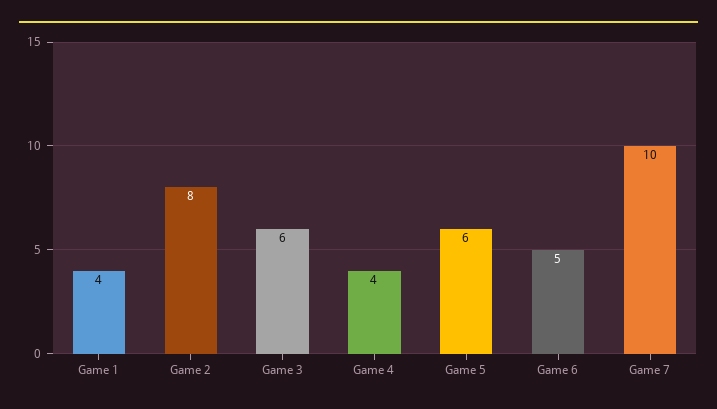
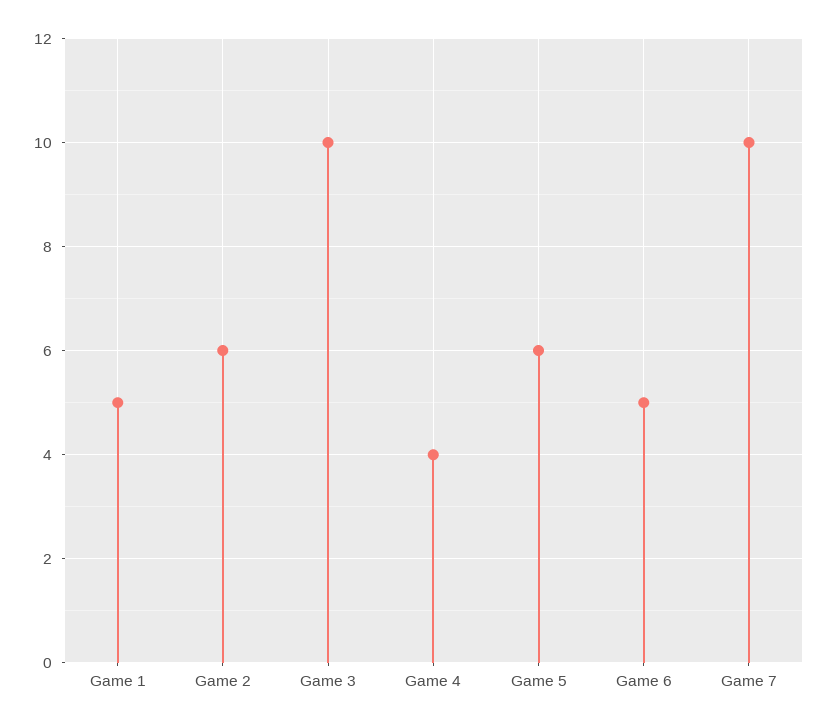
Game 1: 4 -> 5
Game 2: 8 -> 6
Game 3: 6 -> 10

